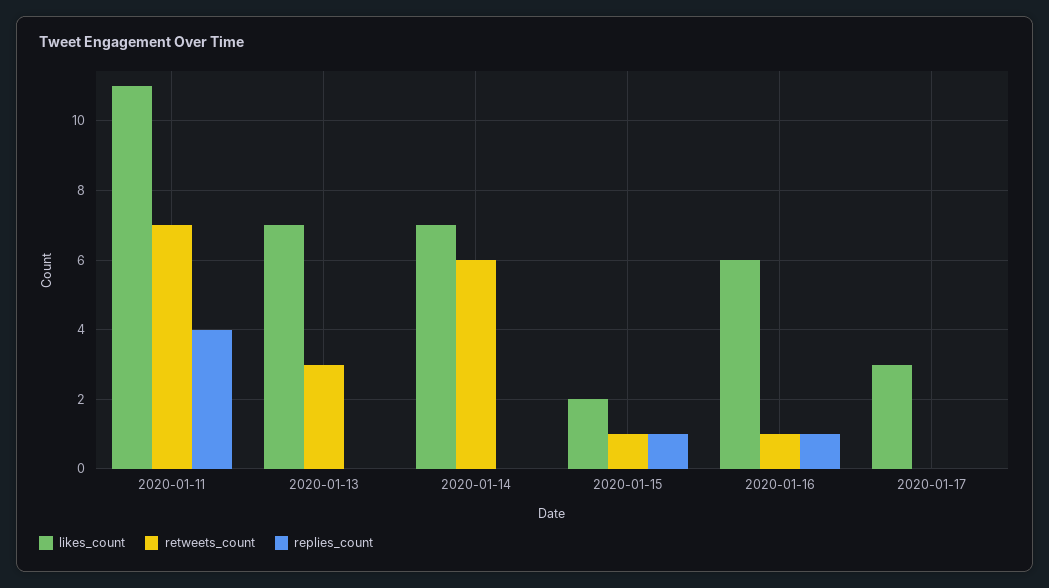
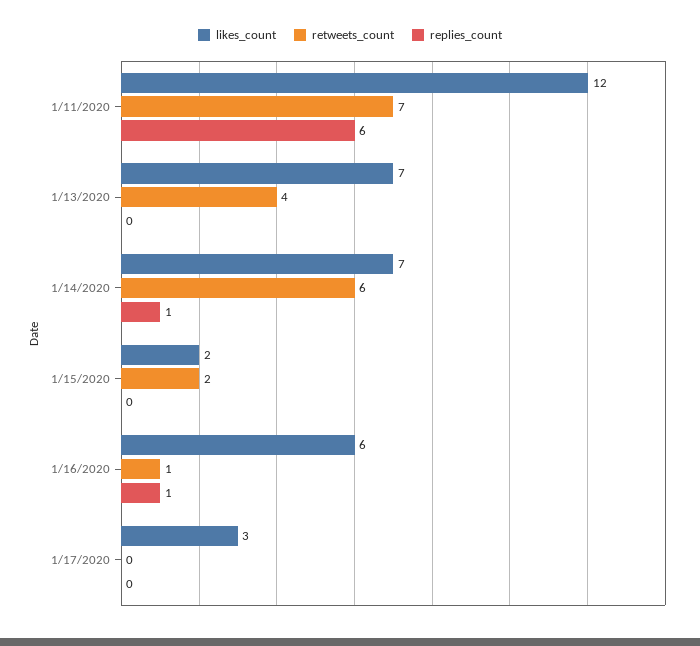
likes_count, 2020-01-11: 11 -> 12
replies_count, 2020-01-11: 4 -> 6
retweets_count, 2020-01-13: 3 -> 4
replies_count, 2020-01-14: 0 -> 1
retweets_count, 2020-01-15: 1 -> 2
replies_count, 2020-01-15: 1 -> 0

